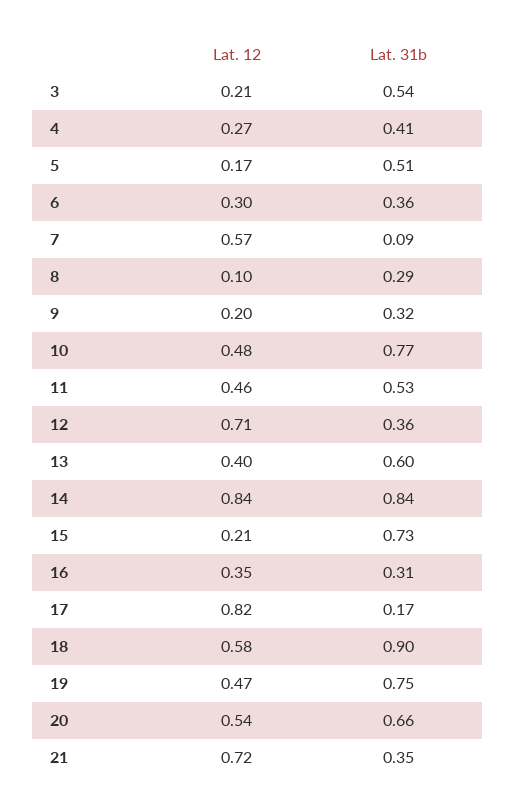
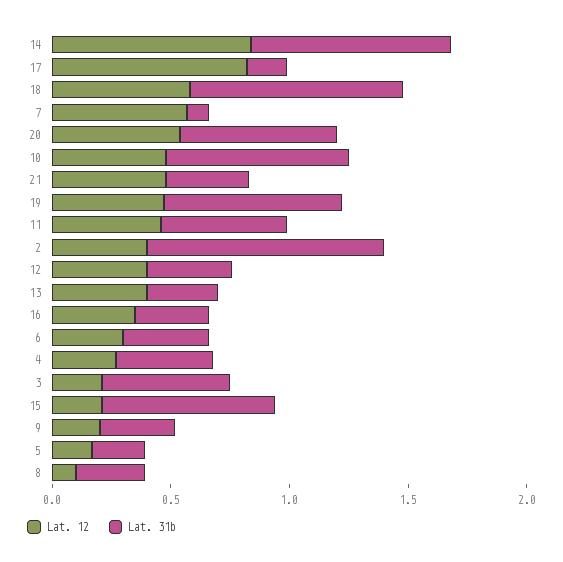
Lat. 31b, 5: 0.51 -> 0.2
Lat. 12, 12: 0.71 -> 0.4
Lat. 31b, 13: 0.6 -> 0.3
Lat. 12, 21: 0.72 -> 0.5
Lat. 12, 2: none -> 0.4
Lat. 31b, 2: none -> 1

